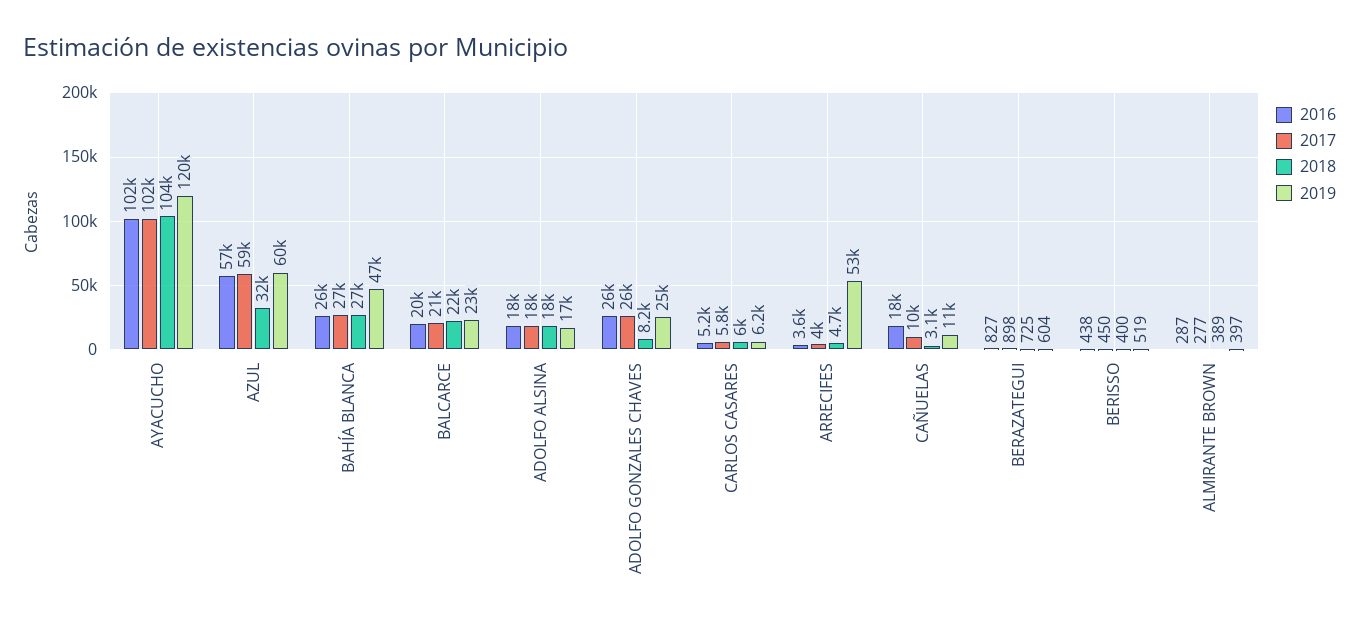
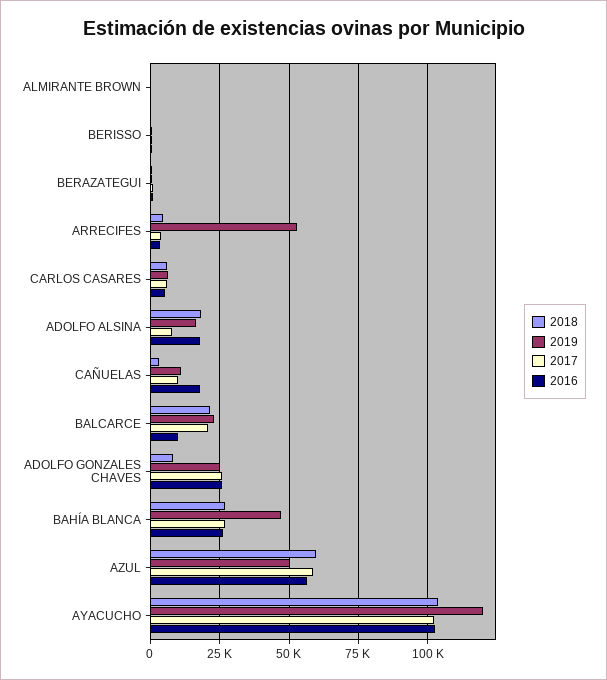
2018, AZUL: 32000 -> 60000
2019, AZUL: 60000 -> 50000
2016, BALCARCE: 20000 -> 10000
2017, ADOLFO ALSINA: 18000 -> 7500

